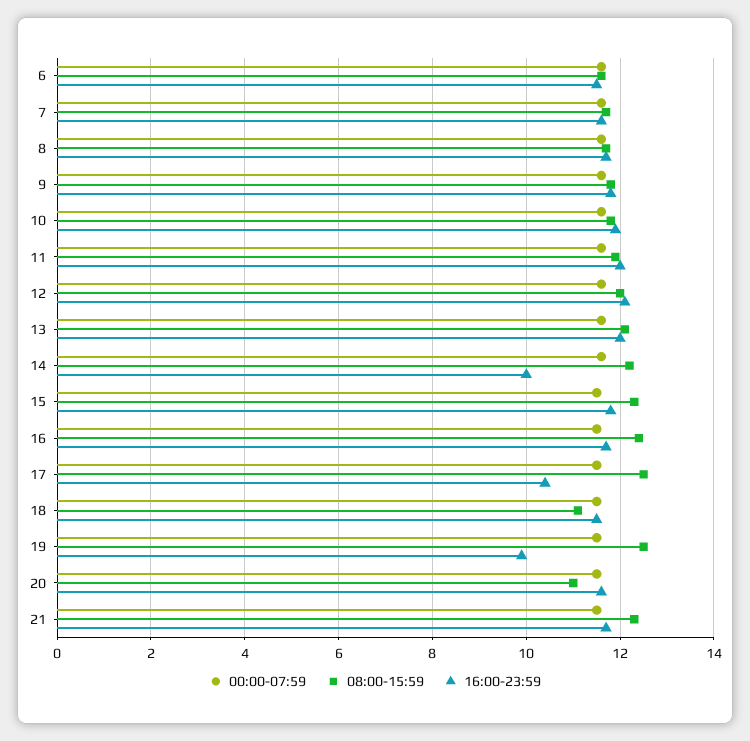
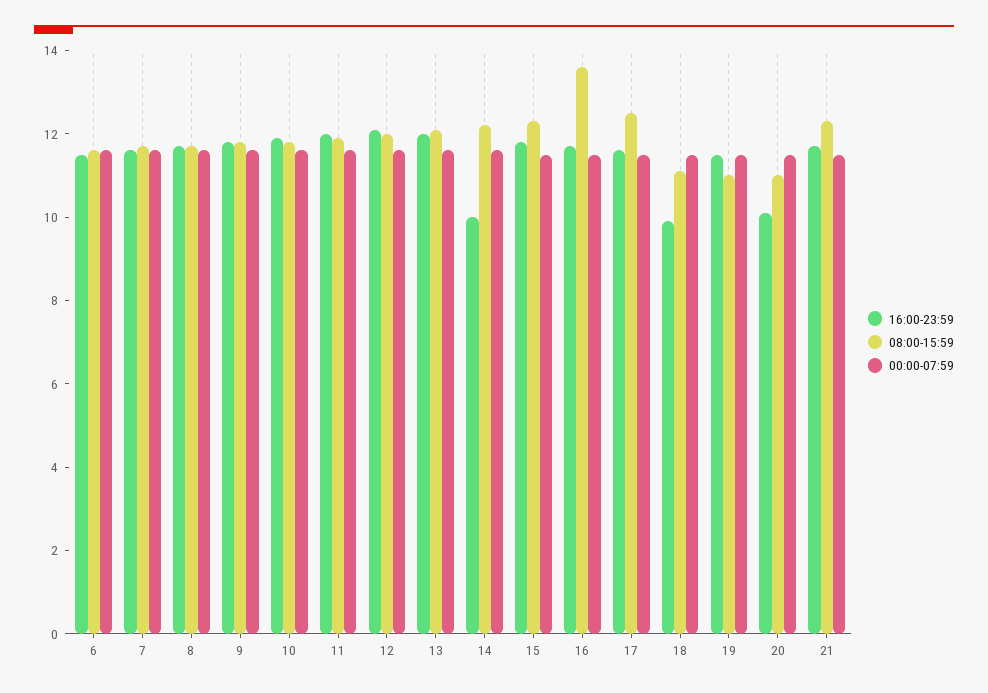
08:00-15:59, 16: 12.5 -> 13.5
16:00-23:59, 17: 10.5 -> 11.5
16:00-23:59, 18: 11.5 -> 10
08:00-15:59, 19: 12.5 -> 11
16:00-23:59, 19: 10 -> 11.5
16:00-23:59, 20: 11.5 -> 10

